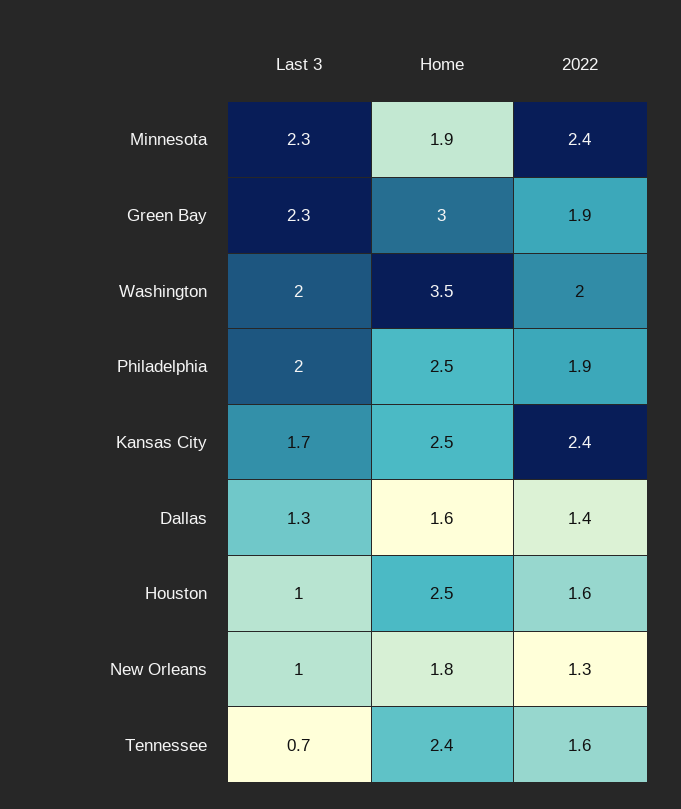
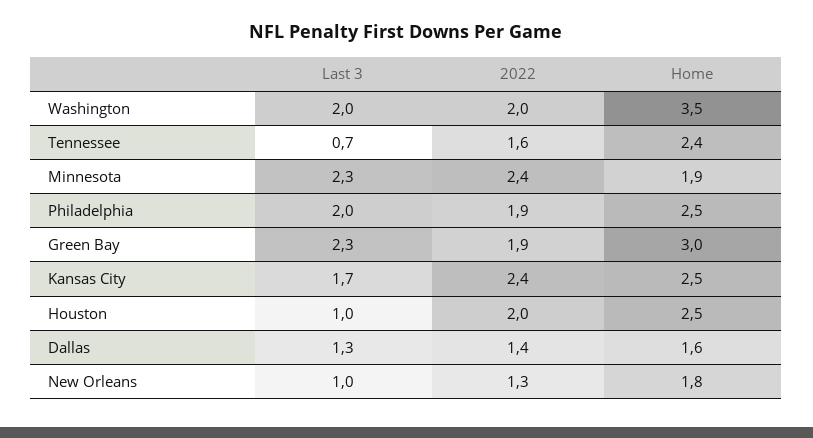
2022, Houston: 1.6 -> 2

